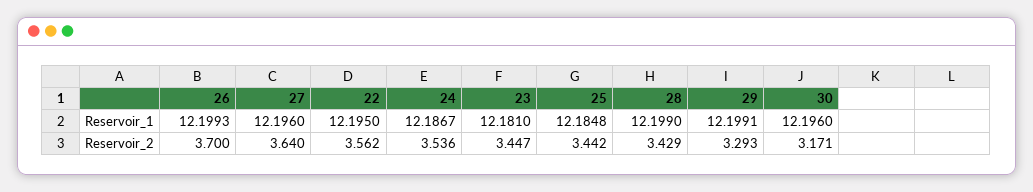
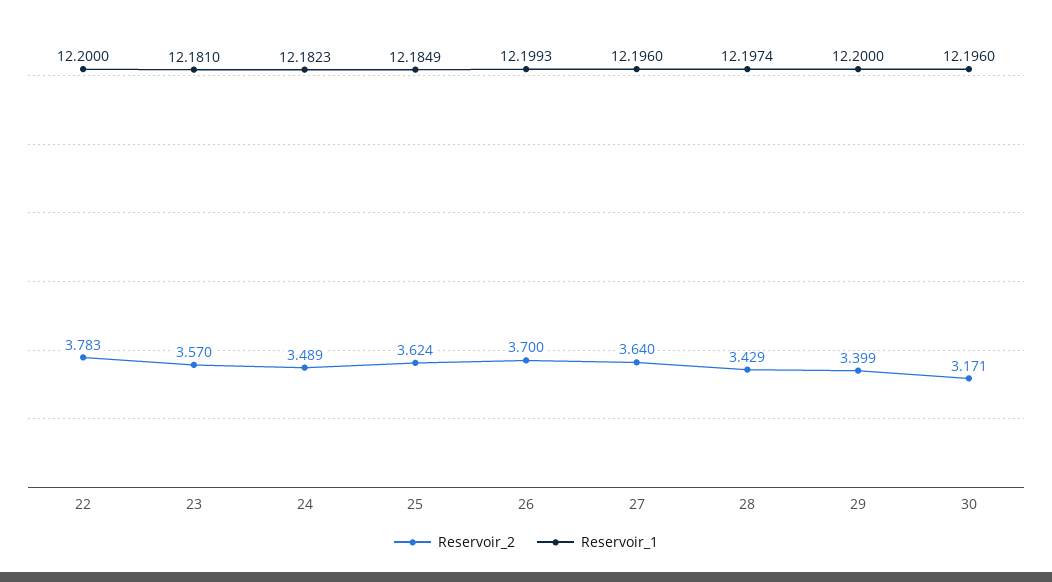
Reservoir_1, 22: 12.195 -> 12.2
Reservoir_1, 24: 12.1867 -> 12.1823
Reservoir_1, 25: 12.1848 -> 12.1849
Reservoir_1, 28: 12.199 -> 12.1974
Reservoir_1, 29: 12.1991 -> 12.2
Reservoir_2, 22: 3.562 -> 3.783
Reservoir_2, 24: 3.536 -> 3.489
Reservoir_2, 23: 3.447 -> 3.57
Reservoir_2, 25: 3.442 -> 3.624
Reservoir_2, 29: 3.293 -> 3.399

